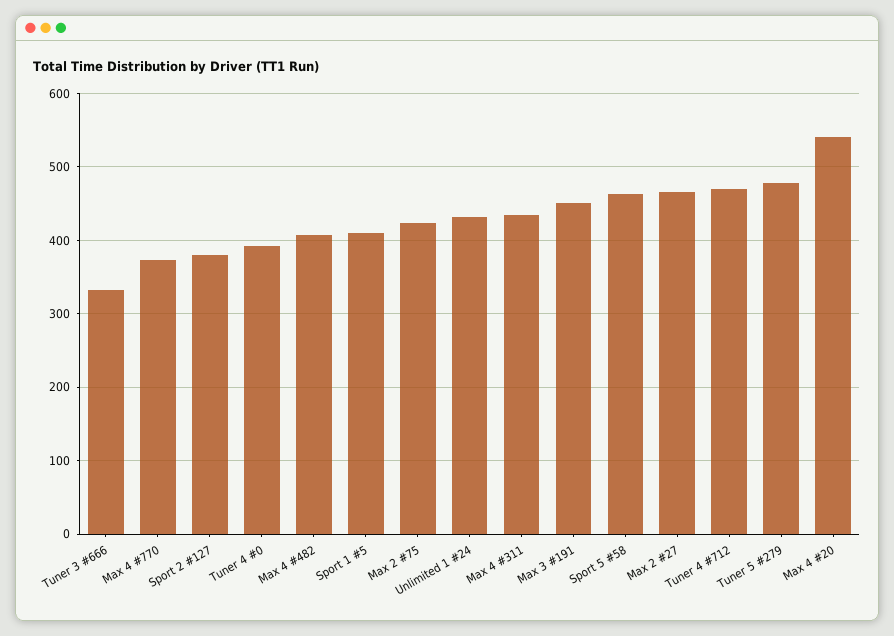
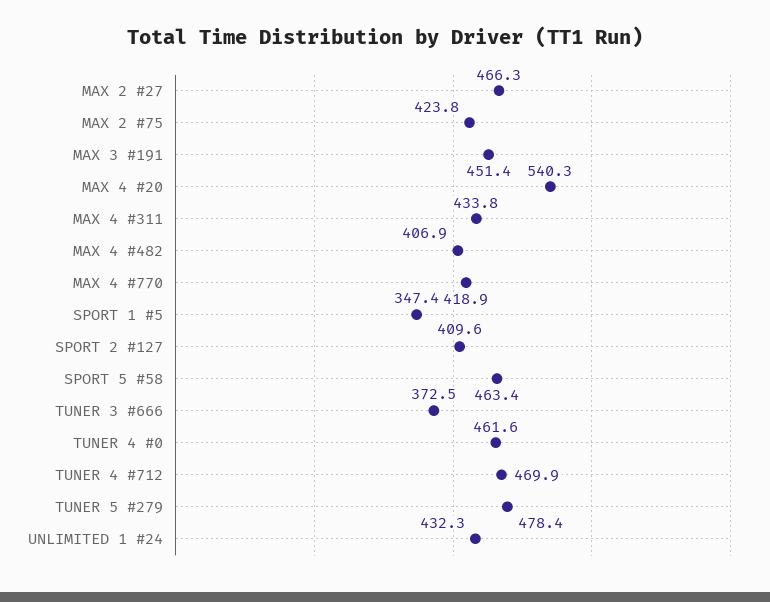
Tuner 3 #666: 330 -> 372.5
Max 4 #770: 370 -> 418.9
Sport 2 #127: 380 -> 409.6
Tuner 4 #0: 390 -> 461.6
Sport 1 #5: 410 -> 347.4

